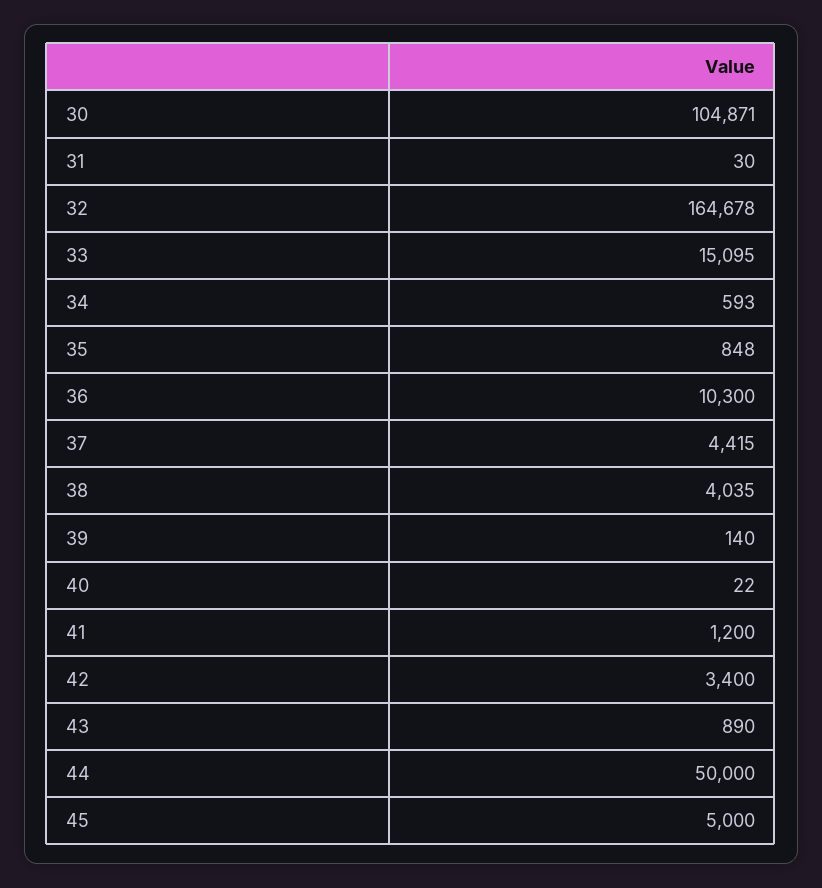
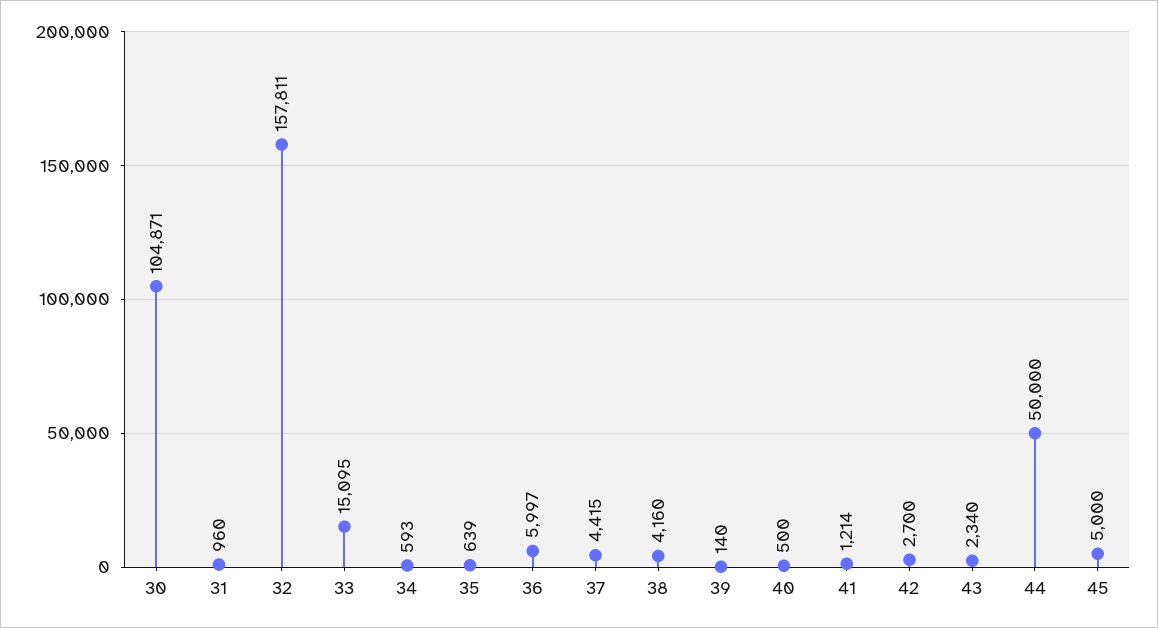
31: 30 -> 960
32: 164678 -> 157811
35: 848 -> 639
36: 10300 -> 5997
38: 4035 -> 4160
40: 22 -> 500
41: 1200 -> 1214
42: 3400 -> 2700
43: 890 -> 2340

